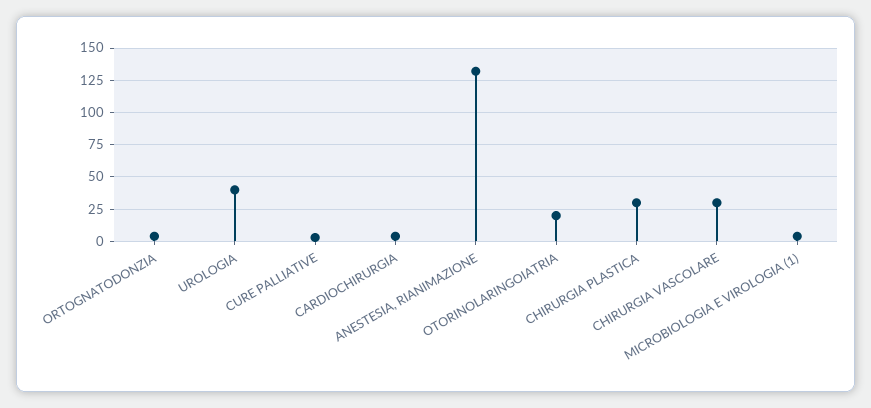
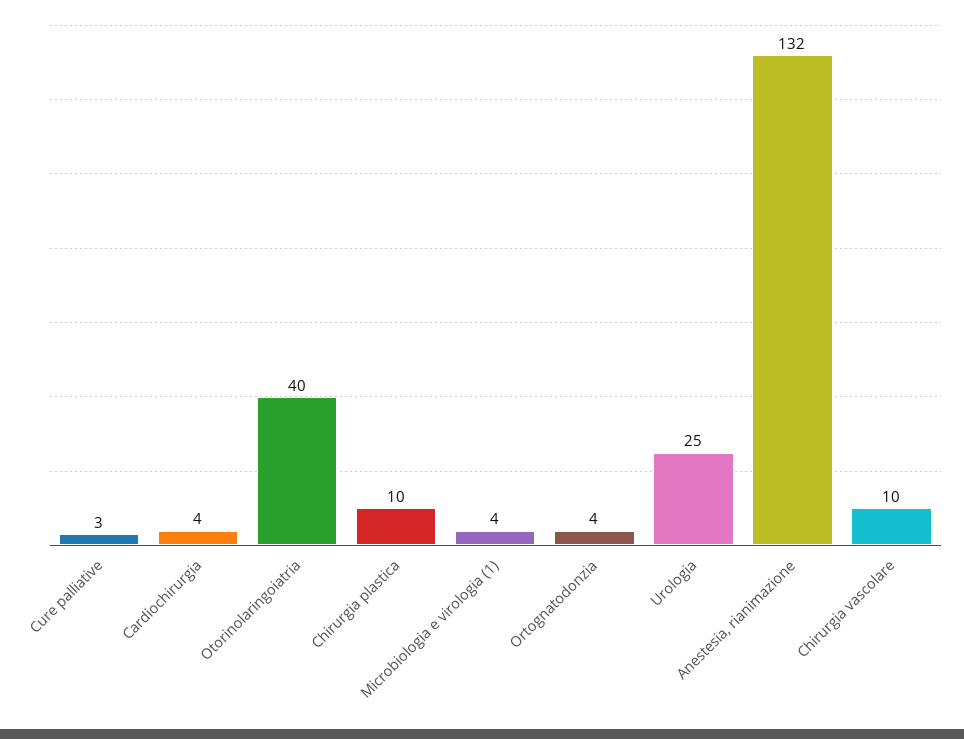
UROLOGIA: 40 -> 25
OTORINOLARINGOIATRIA: 20 -> 40
CHIRURGIA PLASTICA: 30 -> 10
CHIRURGIA VASCOLARE: 30 -> 10

